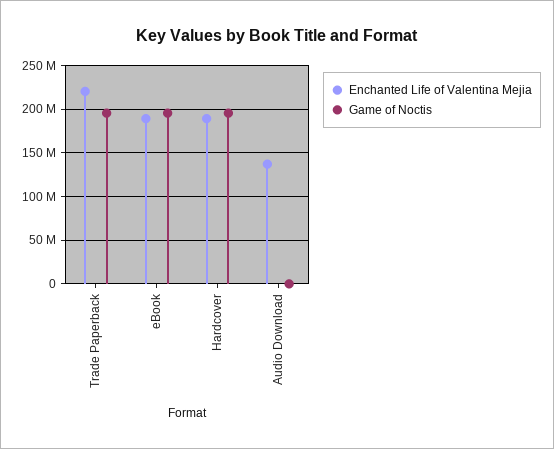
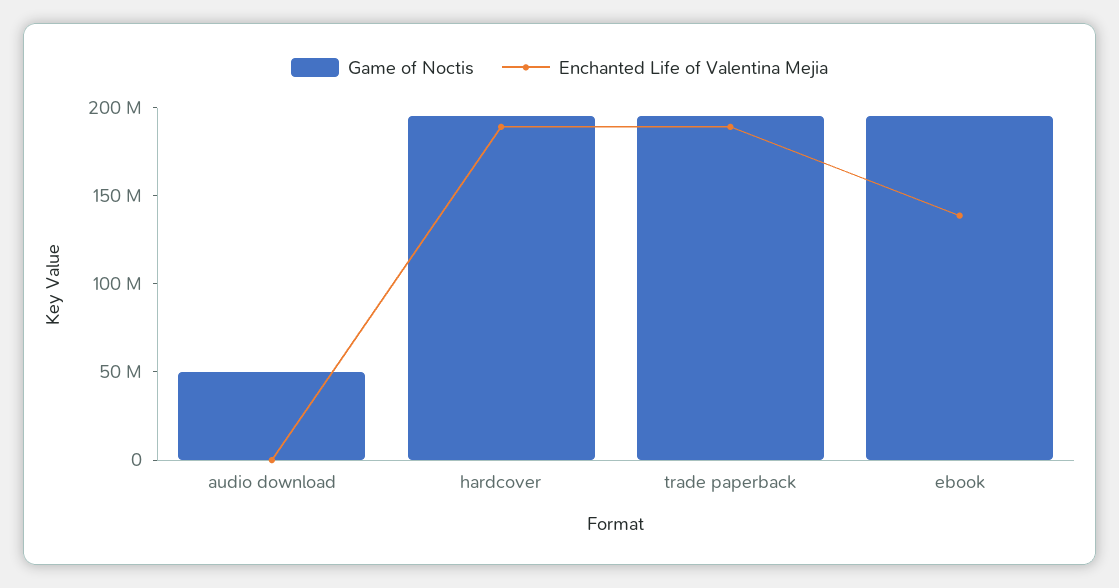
Enchanted Life of Valentina Mejia, Trade Paperback: 220000000 -> 190000000
Enchanted Life of Valentina Mejia, eBook: 190000000 -> 140000000
Enchanted Life of Valentina Mejia, Audio Download: 140000000 -> 0
Game of Noctis, Audio Download: 0 -> 50000000

